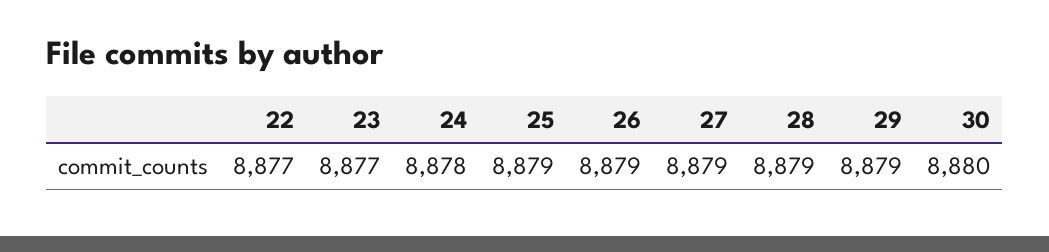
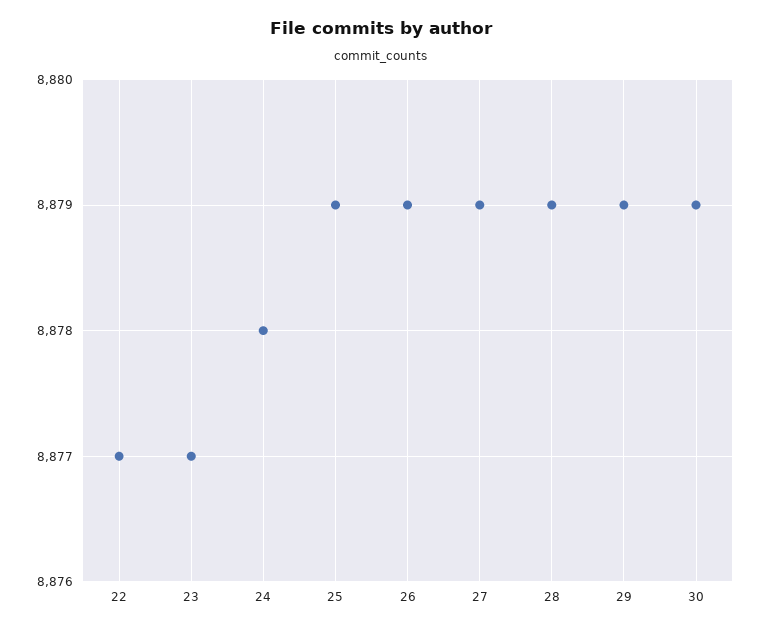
30: 8880 -> 8879

